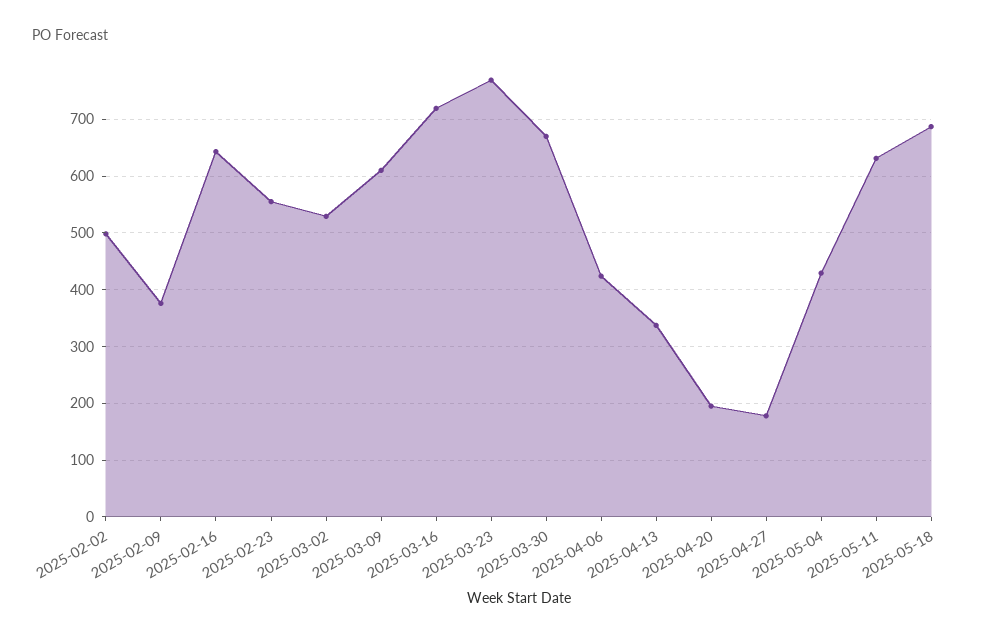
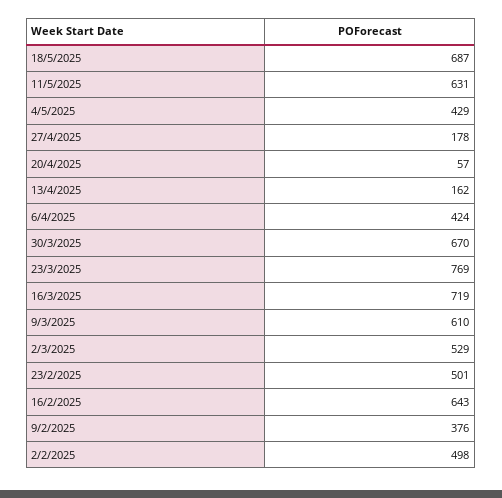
2025-02-23: 560 -> 501
2025-04-13: 340 -> 162
2025-04-20: 200 -> 57

